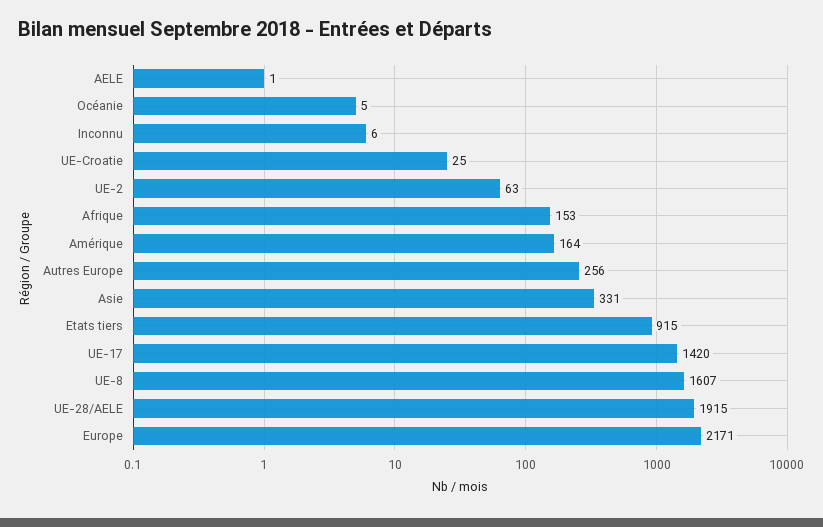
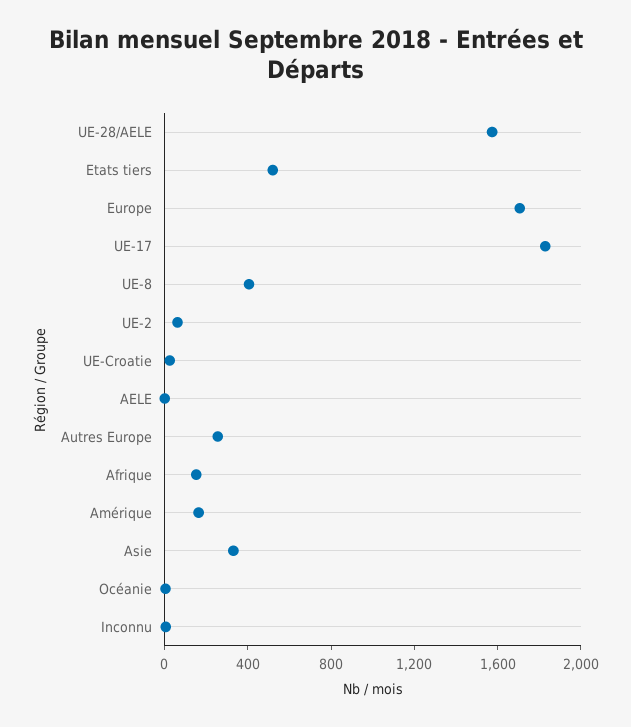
Etats tiers: 915 -> 500
UE-17: 1420 -> 1800
UE-8: 1607 -> 400
UE-28/AELE: 1915 -> 1600
Europe: 2171 -> 1700

